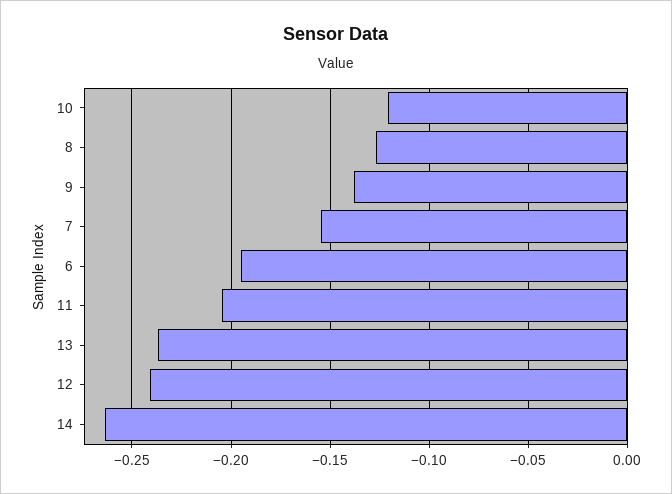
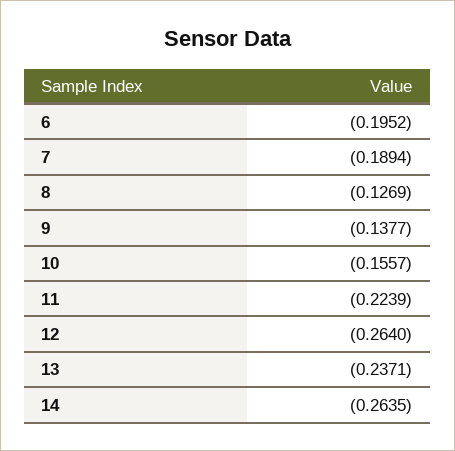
10: -0.12 -> -0.1557
7: -0.155 -> -0.1894
11: -0.205 -> -0.2239
12: -0.24 -> -0.264

